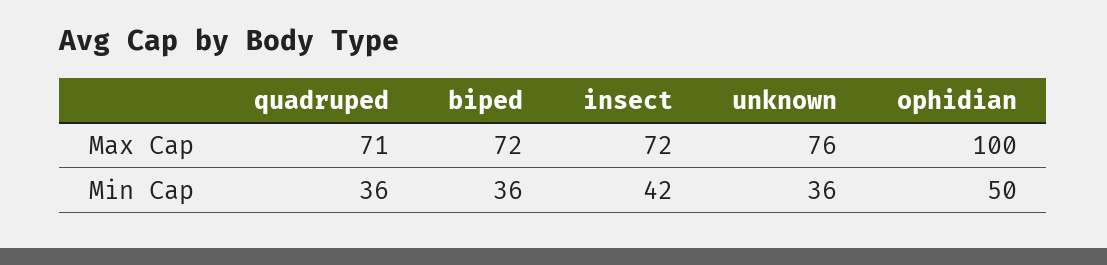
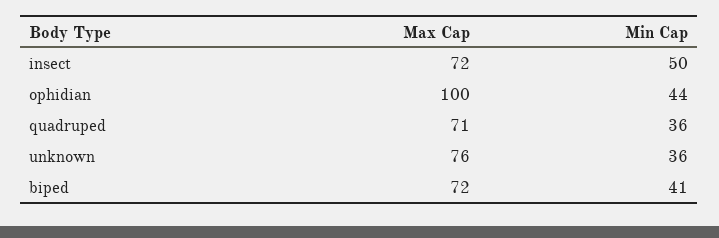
biped, Min Cap: 36 -> 41
insect, Min Cap: 42 -> 50
ophidian, Min Cap: 50 -> 44

